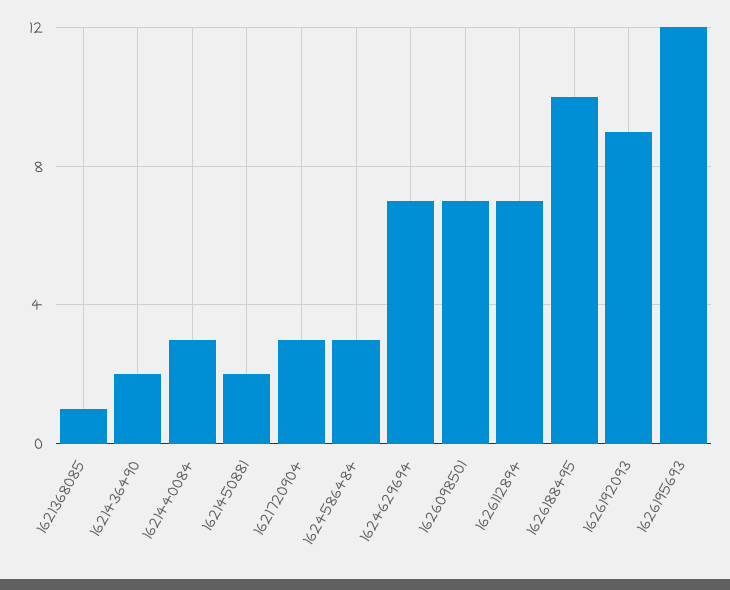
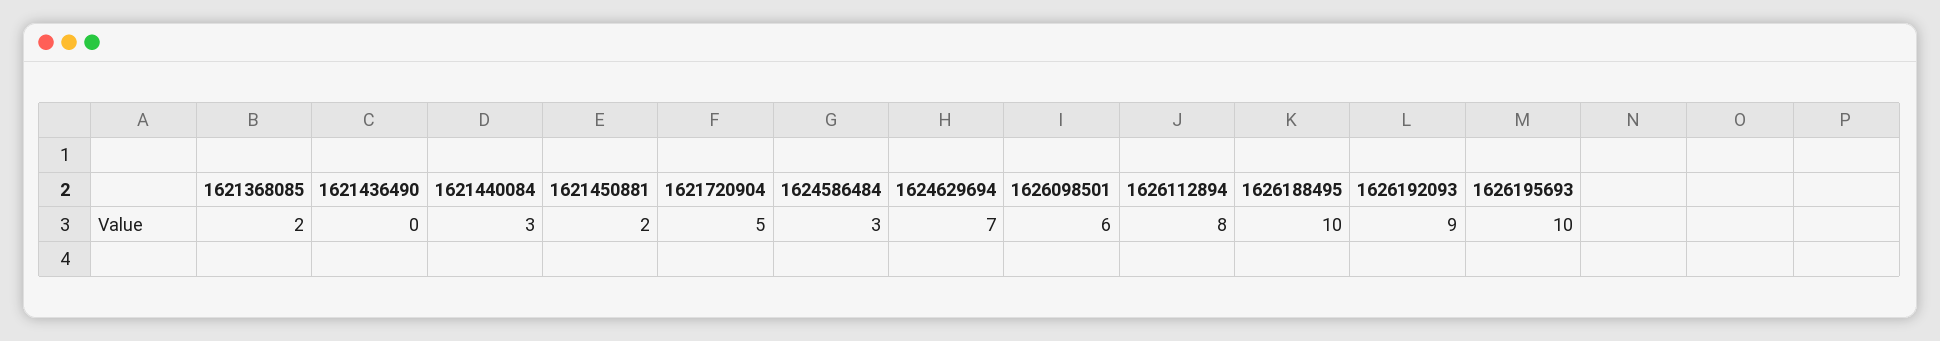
1621368085: 1 -> 2
1621436490: 2 -> 0
1621720904: 3 -> 5
1626098501: 7 -> 6
1626112894: 7 -> 8
1626195693: 12 -> 10

